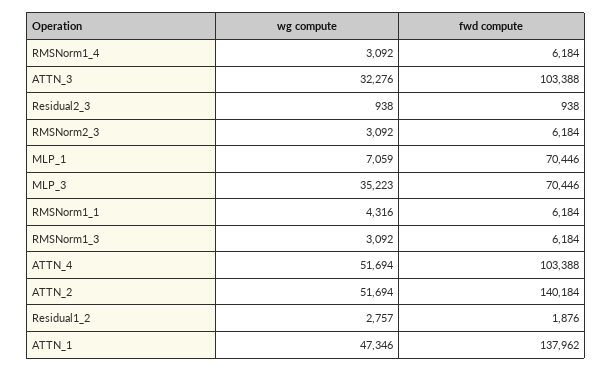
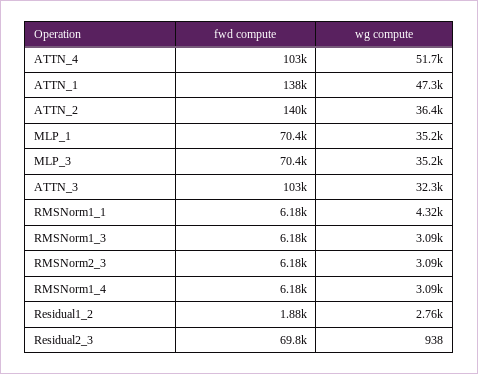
fwd compute, Residual2_3: 938 -> 69800
wg compute, MLP_1: 7059 -> 35200
wg compute, ATTN_2: 51694 -> 36400

